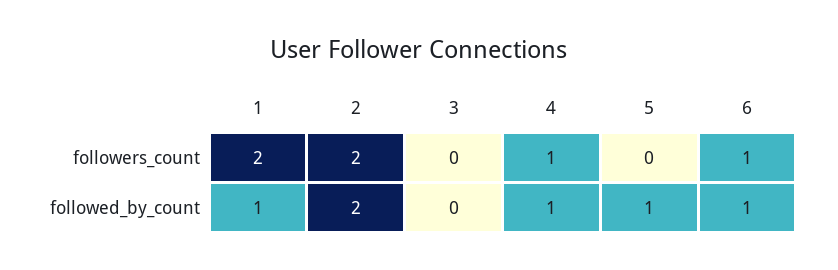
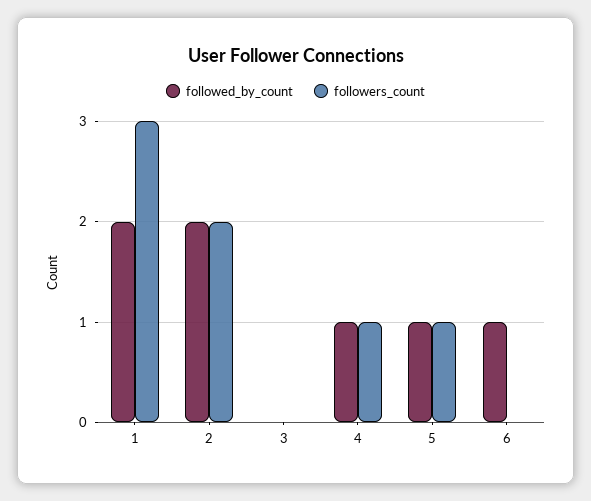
followers_count, 1: 2 -> 3
followers_count, 5: 0 -> 1
followers_count, 6: 1 -> 0
followed_by_count, 1: 1 -> 2

